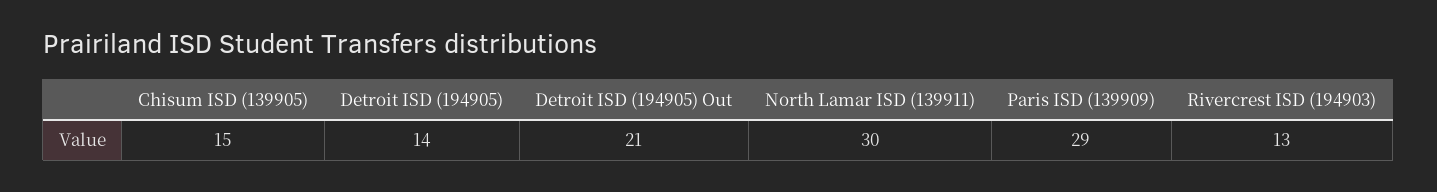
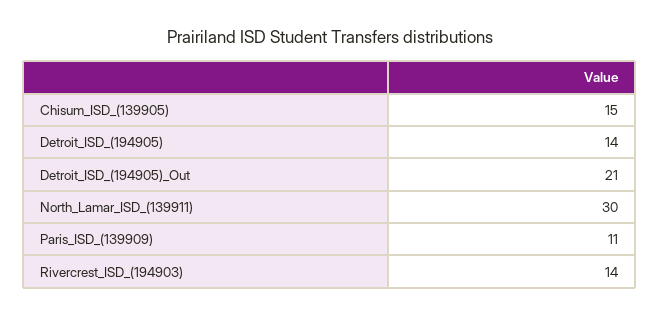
Paris ISD (139909): 29 -> 11
Rivercrest ISD (194903): 13 -> 14

